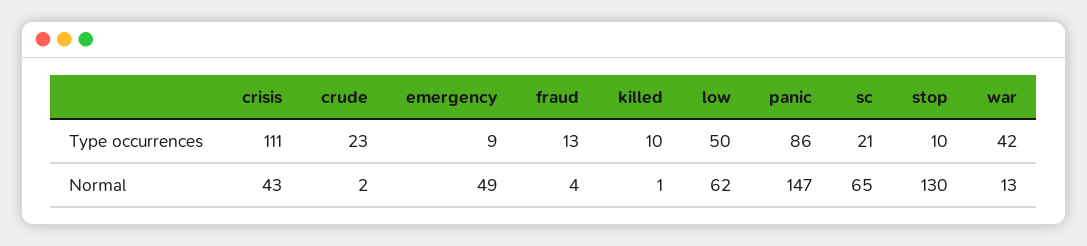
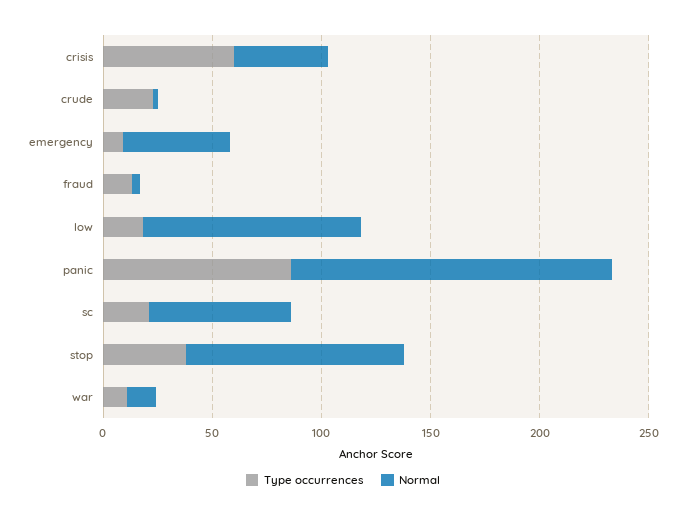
Type occurrences, crisis: 111 -> 60
Type occurrences, killed: 10 -> none
Type occurrences, low: 50 -> 20
Type occurrences, stop: 10 -> 40
Type occurrences, war: 42 -> 10
Normal, killed: 1 -> none
Normal, low: 62 -> 100
Normal, stop: 130 -> 100

